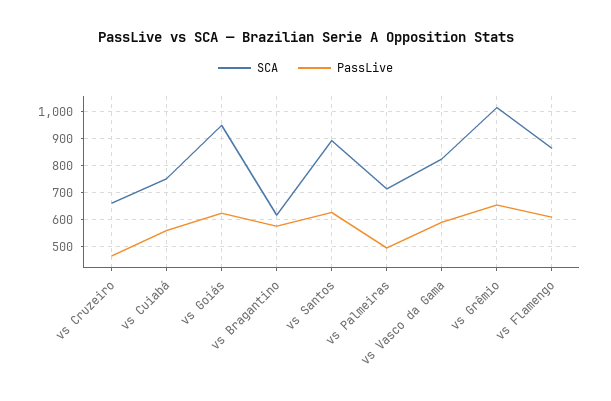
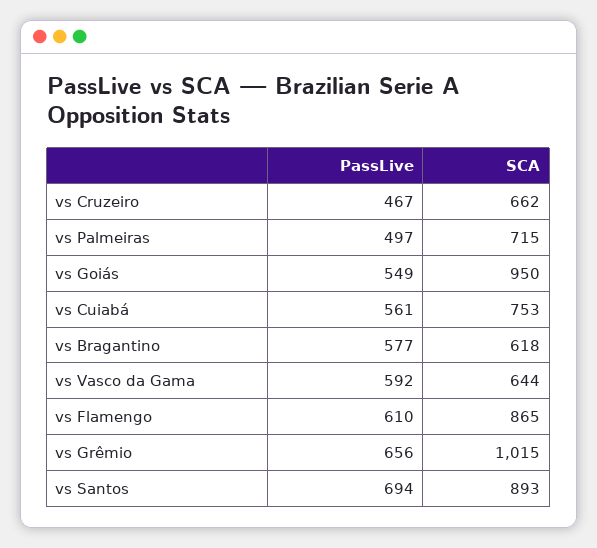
PassLive, vs Goiás: 625 -> 549
PassLive, vs Santos: 625 -> 694
SCA, vs Vasco da Gama: 825 -> 644

